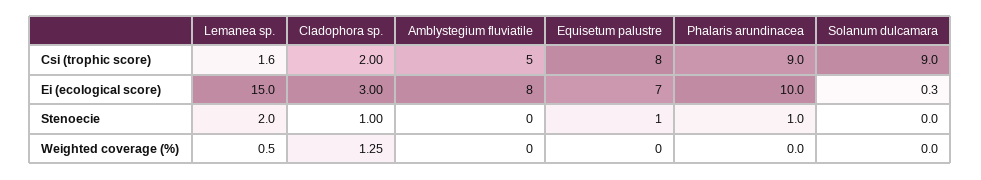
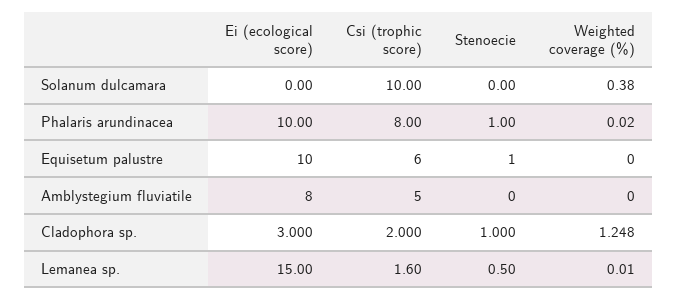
Equisetum palustre, Csi (trophic score): 8 -> 6
Phalaris arundinacea, Csi (trophic score): 9 -> 8
Solanum dulcamara, Csi (trophic score): 9 -> 10
Equisetum palustre, Ei (ecological score): 7 -> 10
Solanum dulcamara, Ei (ecological score): 0.3 -> 0
Lemanea sp., Stenoecie: 2 -> 0.5
Lemanea sp., Weighted coverage (%): 0.5 -> 0.01
Solanum dulcamara, Weighted coverage (%): 0 -> 0.38

